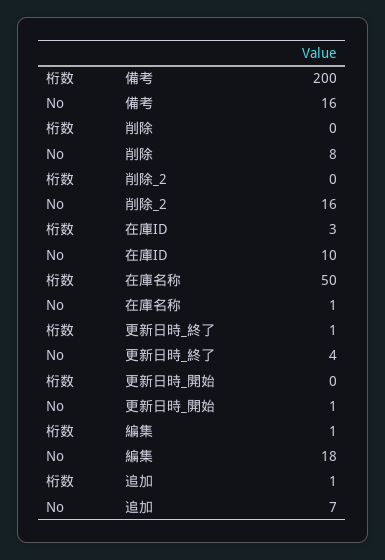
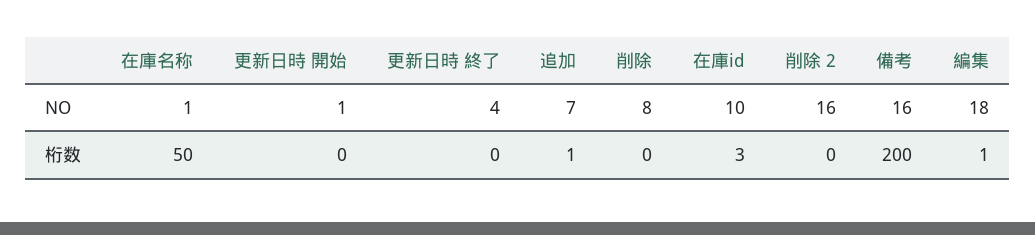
桁数, 更新日時_終了: 1 -> 0

